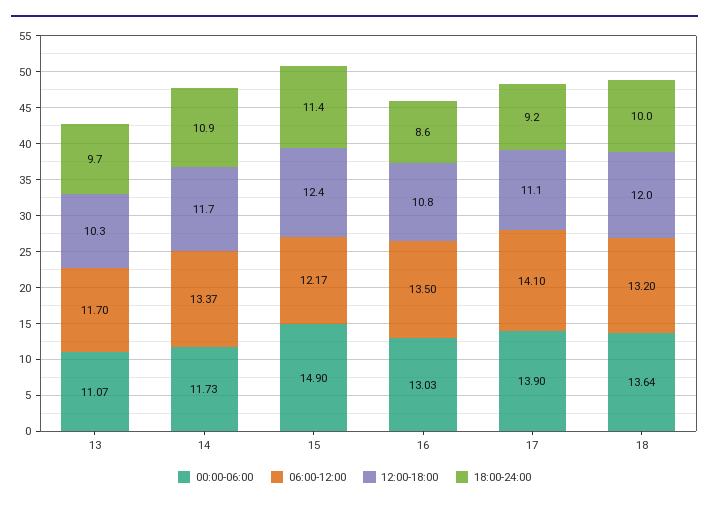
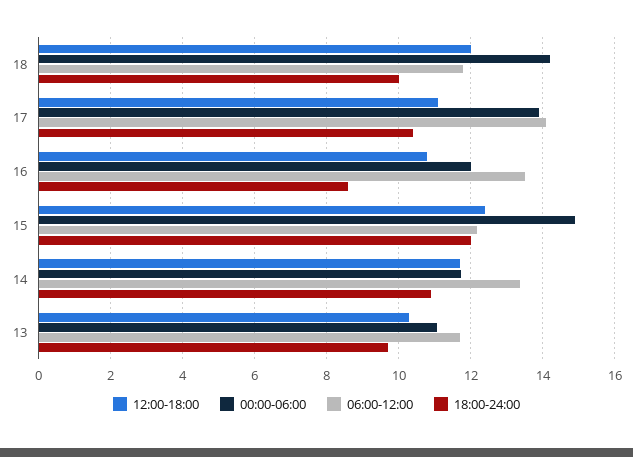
18:00-24:00, 15: 11.4 -> 12
00:00-06:00, 16: 13.03 -> 12
18:00-24:00, 17: 9.2 -> 10.4
00:00-06:00, 18: 13.64 -> 14.2
06:00-12:00, 18: 13.2 -> 11.8

